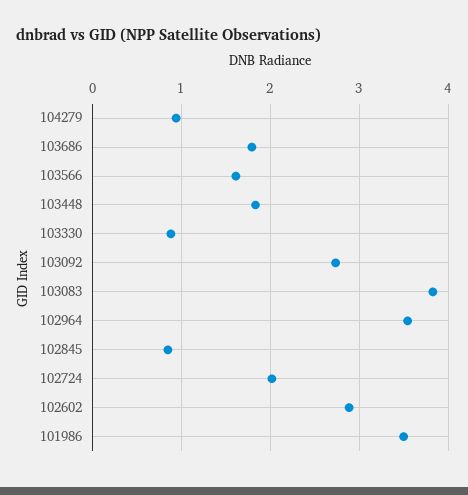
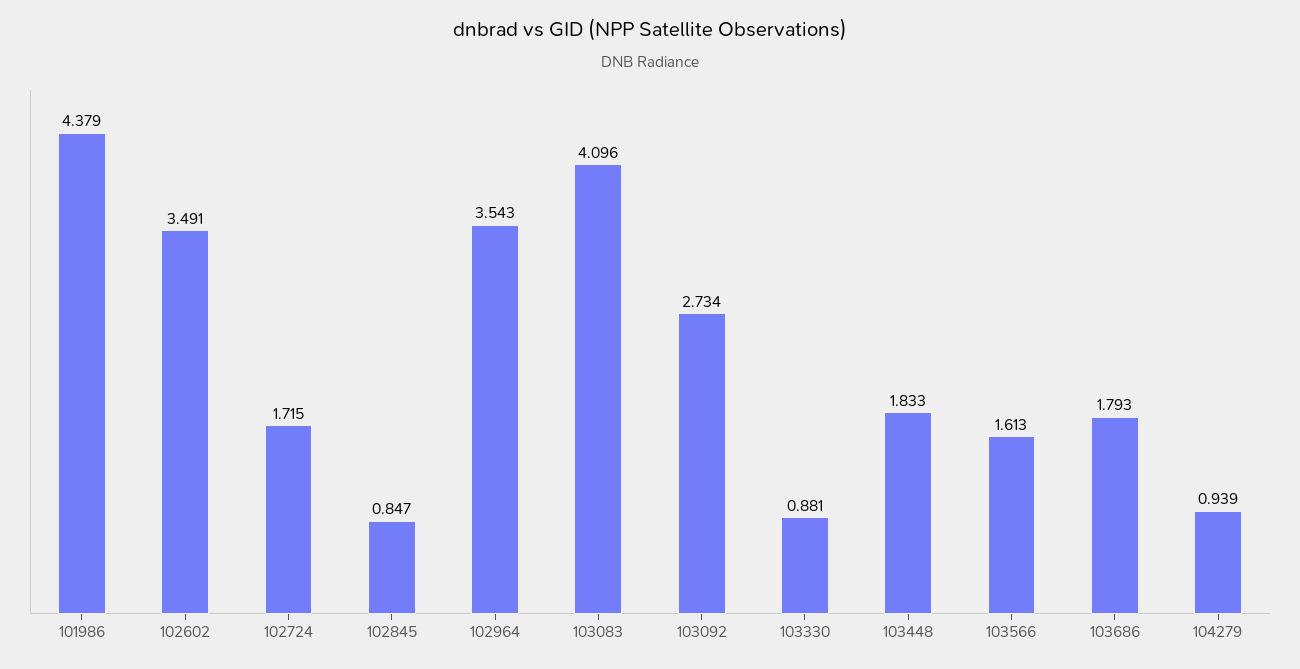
103083: 3.8 -> 4.096
102724: 2 -> 1.715
102602: 2.9 -> 3.491
101986: 3.5 -> 4.379

